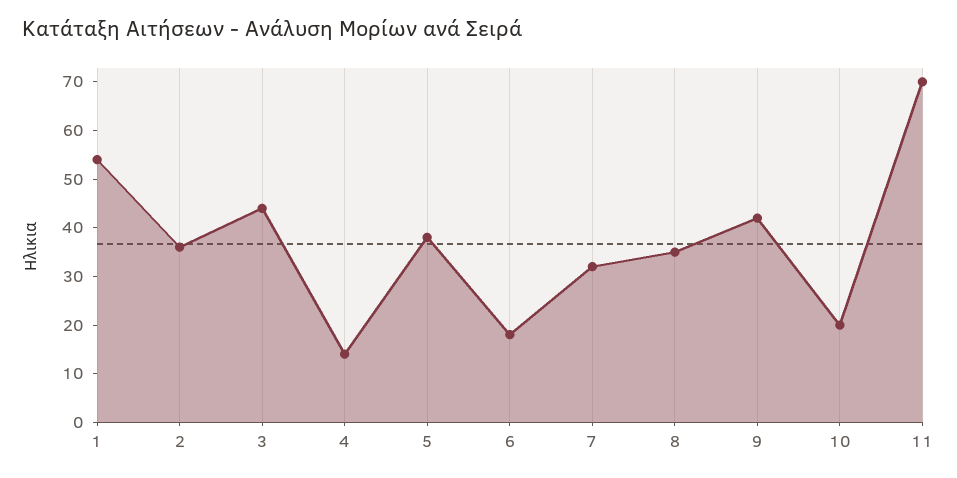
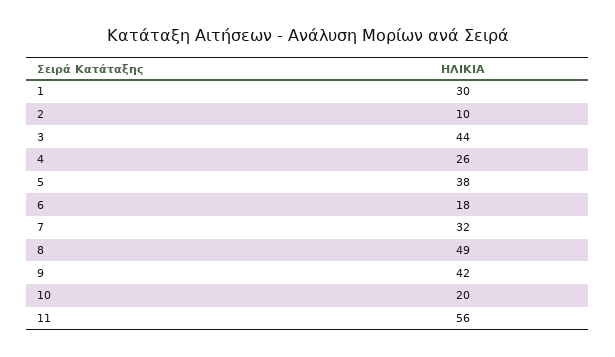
1: 55 -> 30
2: 35 -> 10
4: 15 -> 26
8: 35 -> 49
11: 70 -> 56

